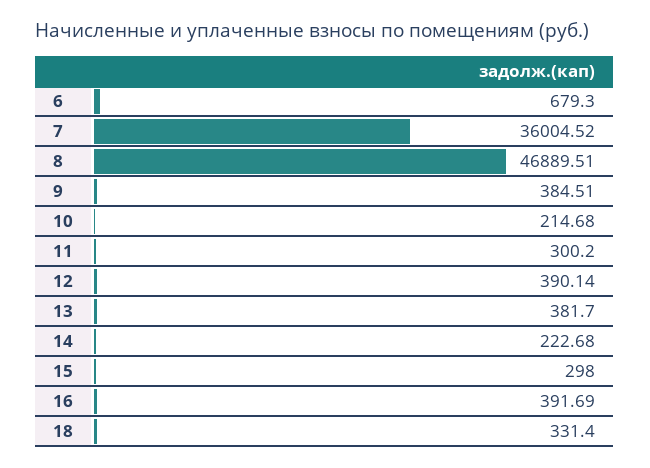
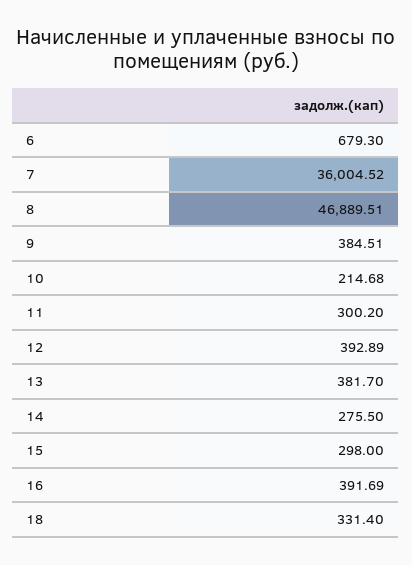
12: 390.14 -> 392.89
14: 222.68 -> 275.5

